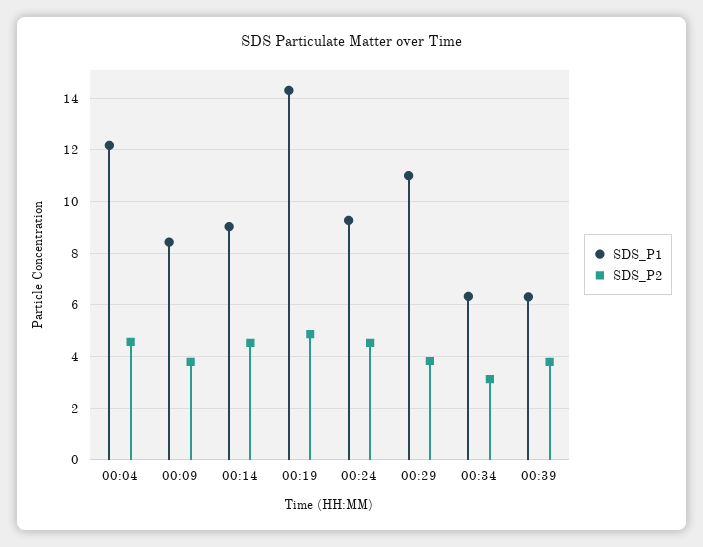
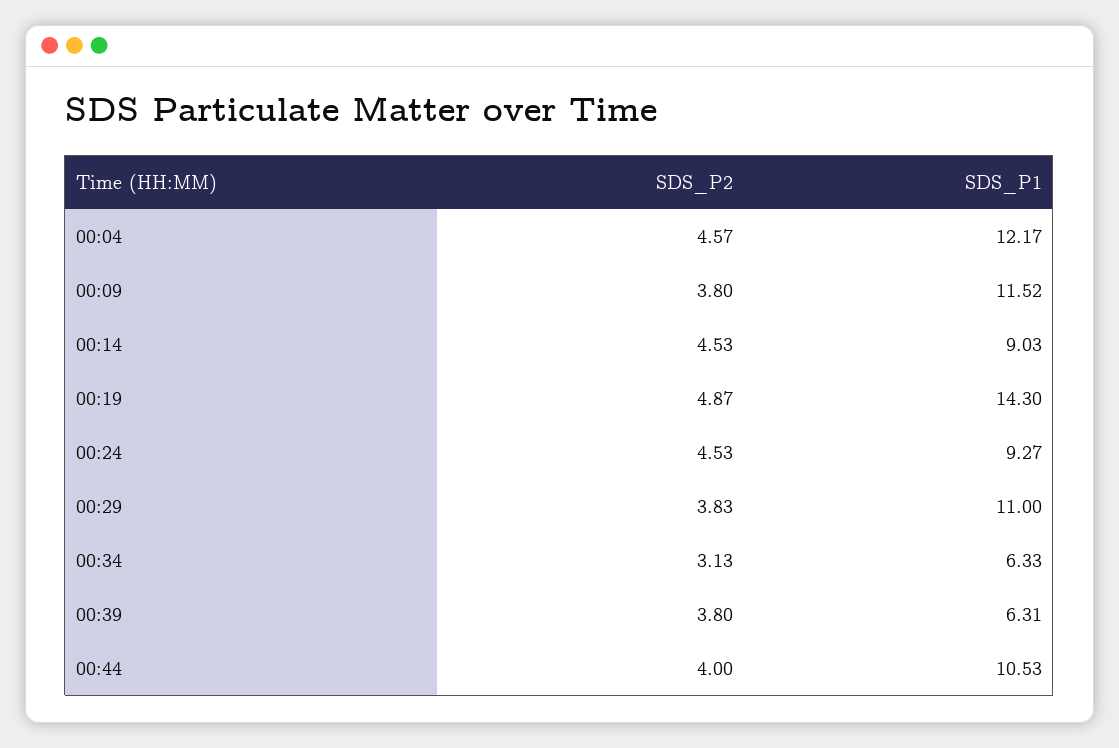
SDS_P1, 00:09: 8.5 -> 11.52
SDS_P2, 00:44: none -> 4
SDS_P1, 00:44: none -> 10.53

